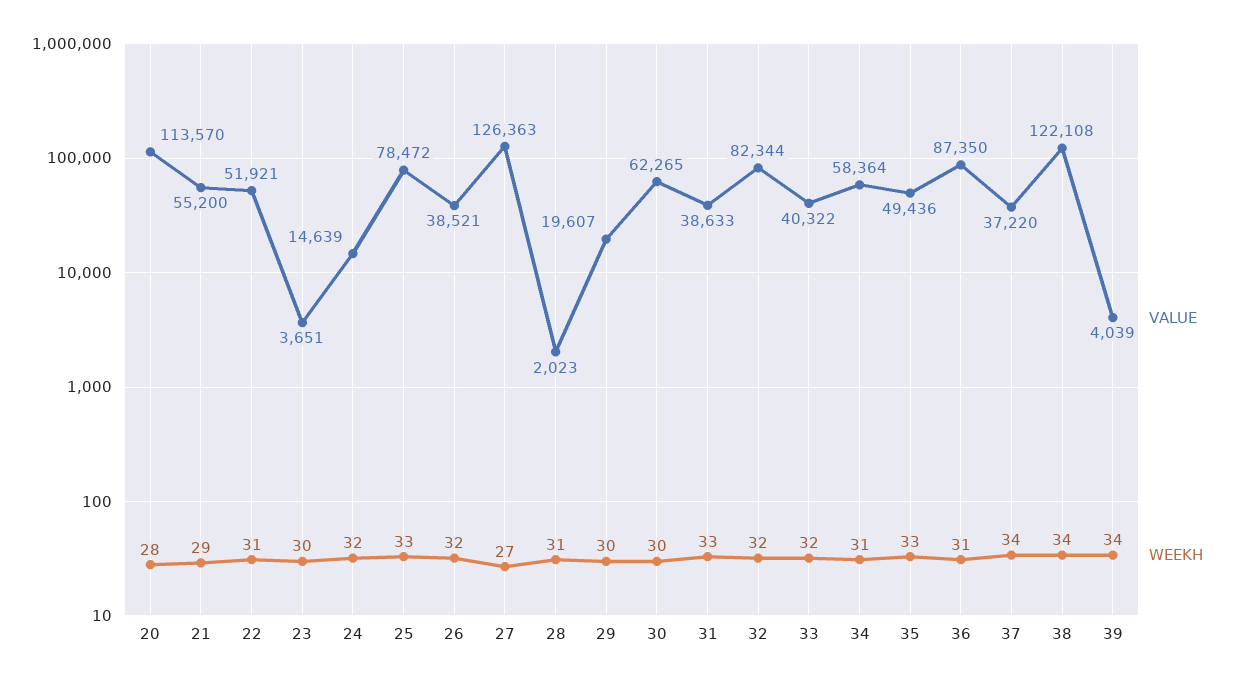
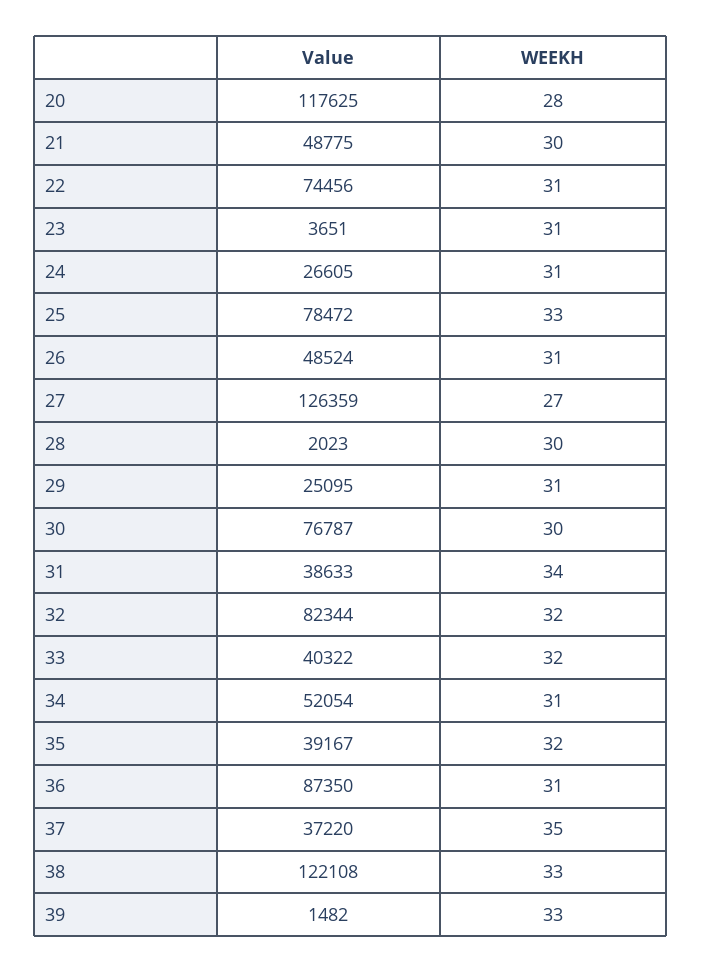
VALUE, 20: 113570 -> 117625
VALUE, 21: 55200 -> 48775
WEEKH, 21: 29 -> 30
VALUE, 22: 51921 -> 74456
WEEKH, 23: 30 -> 31
VALUE, 24: 14639 -> 26605
WEEKH, 24: 32 -> 31
VALUE, 26: 38521 -> 48524
WEEKH, 26: 32 -> 31
VALUE, 27: 126363 -> 126359
WEEKH, 28: 31 -> 30
VALUE, 29: 19607 -> 25095
WEEKH, 29: 30 -> 31
VALUE, 30: 62265 -> 76787
WEEKH, 31: 33 -> 34
VALUE, 34: 58364 -> 52054
VALUE, 35: 49436 -> 39167
WEEKH, 35: 33 -> 32
WEEKH, 37: 34 -> 35
WEEKH, 38: 34 -> 33
VALUE, 39: 4039 -> 1482
WEEKH, 39: 34 -> 33

